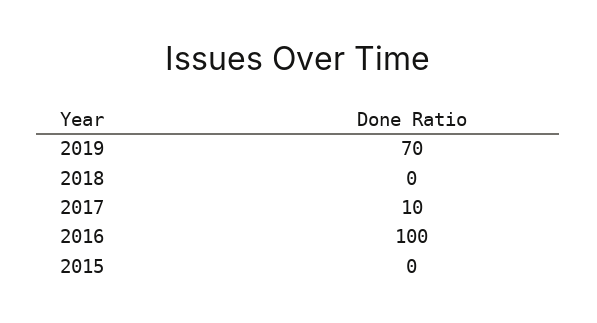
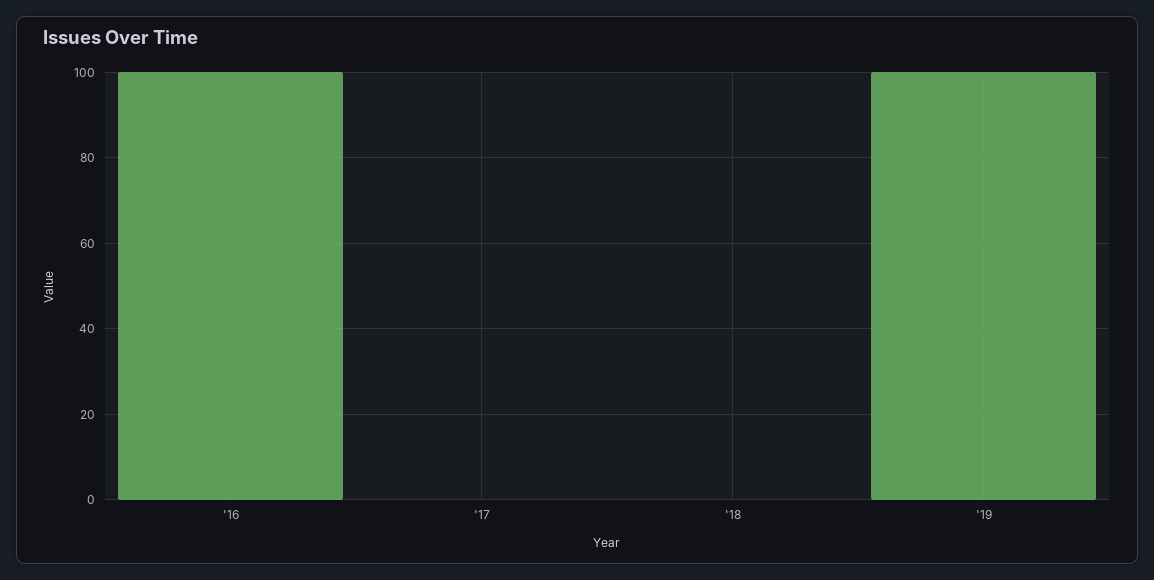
2019: 70 -> 100
2017: 10 -> 0
2015: 0 -> none

